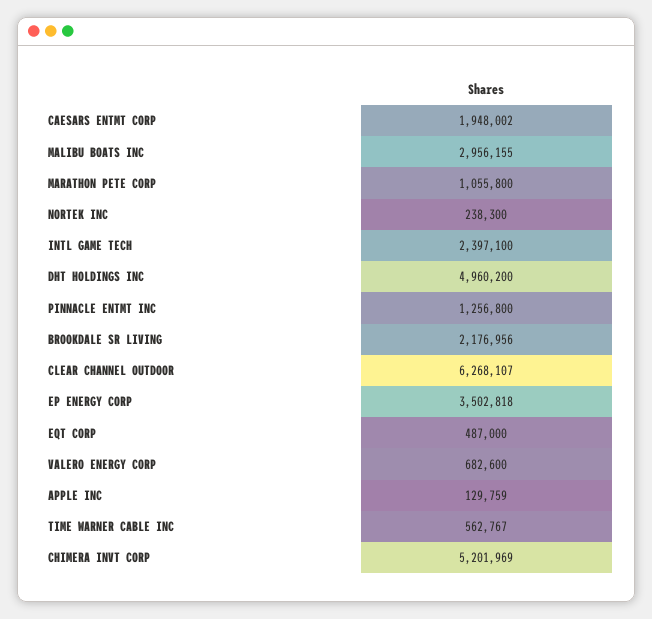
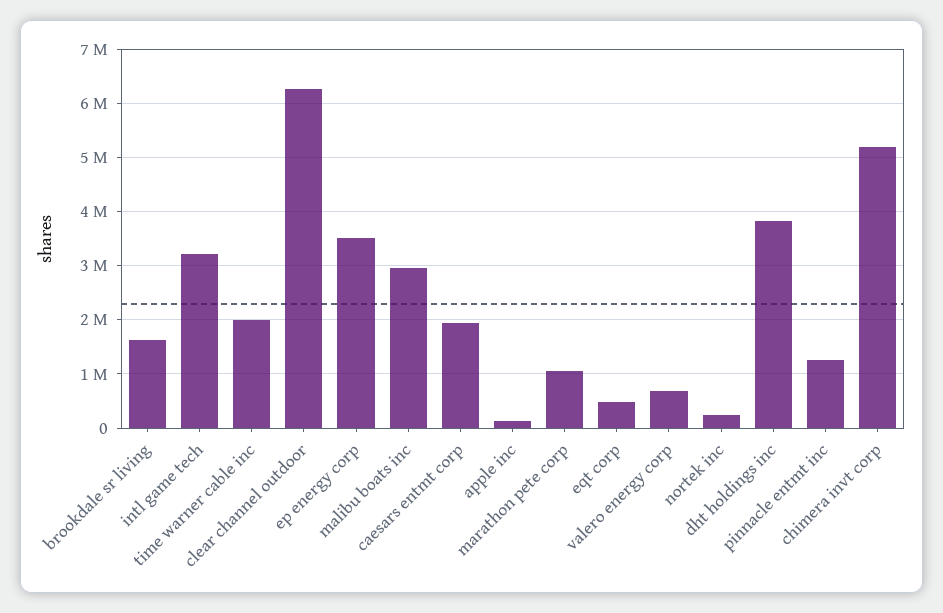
INTL GAME TECH: 2397100 -> 3200000
DHT HOLDINGS INC: 4960200 -> 3800000
BROOKDALE SR LIVING: 2176956 -> 1600000
TIME WARNER CABLE INC: 562767 -> 2000000

